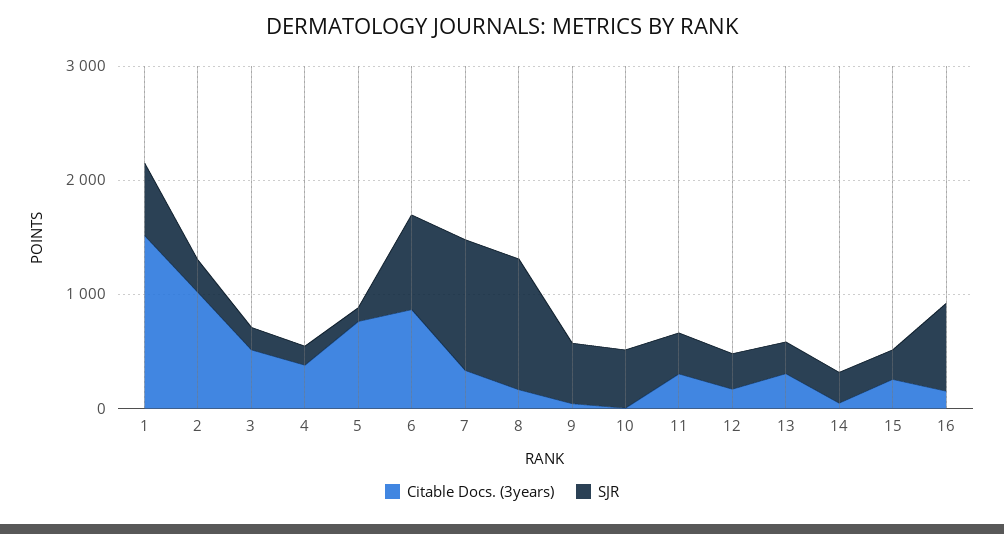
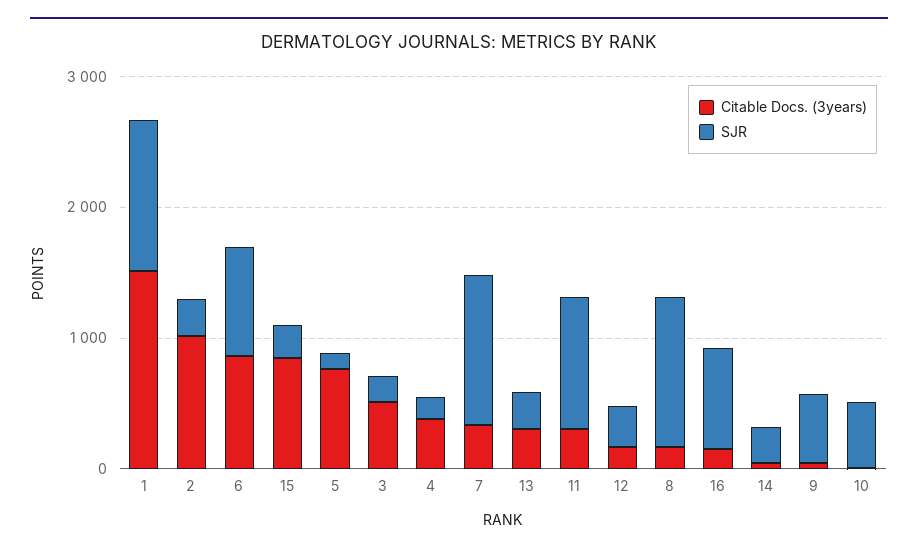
SJR, 1: 600 -> 1200
SJR, 11: 400 -> 1000
Citable Docs. (3years), 15: 200 -> 800

